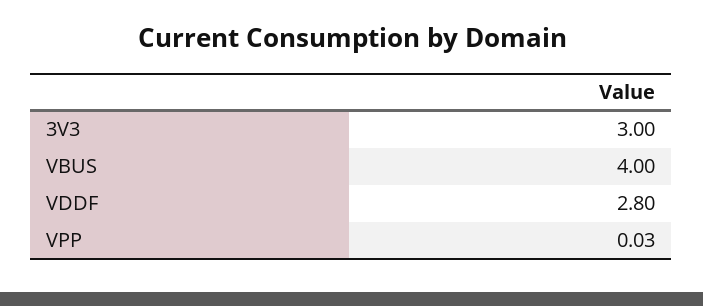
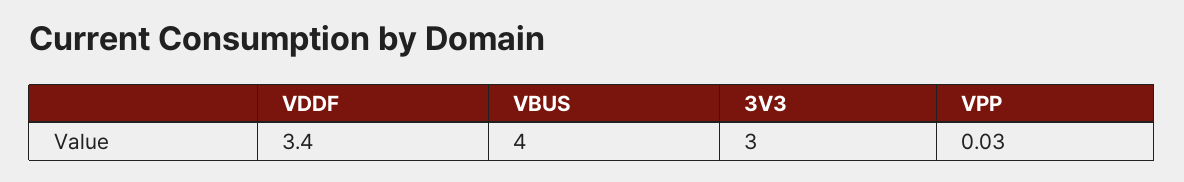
VDDF: 2.8 -> 3.4

